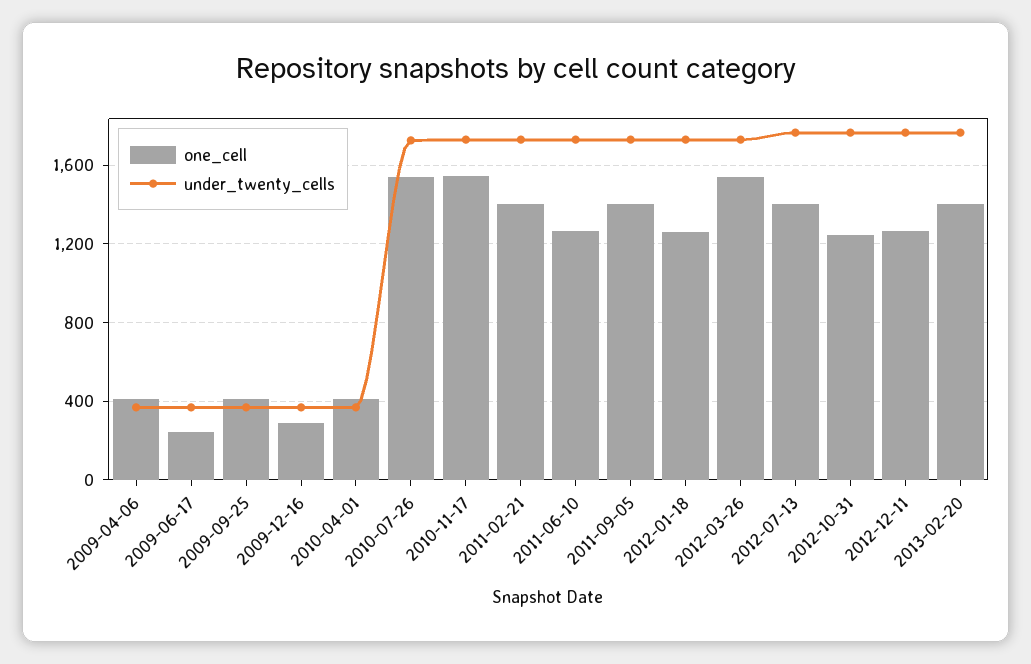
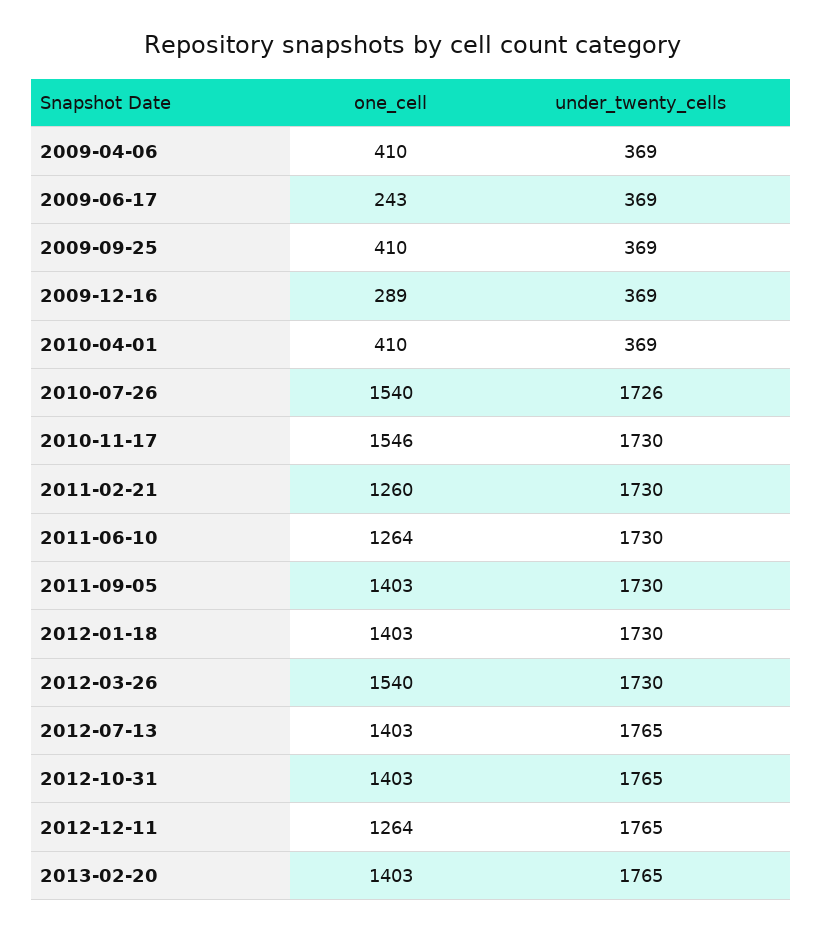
one_cell, 2011-02-21: 1400 -> 1260
one_cell, 2012-01-18: 1250 -> 1403
one_cell, 2012-10-31: 1250 -> 1403

